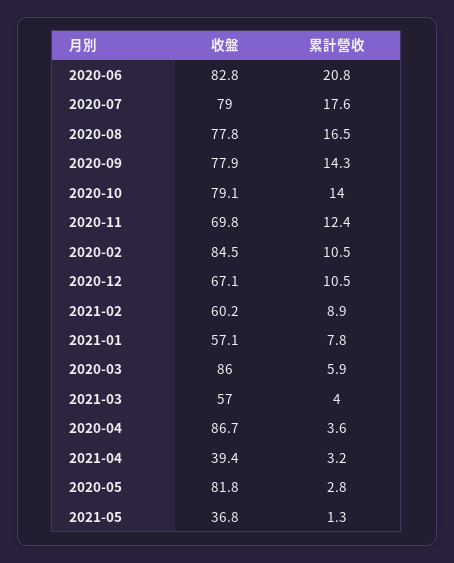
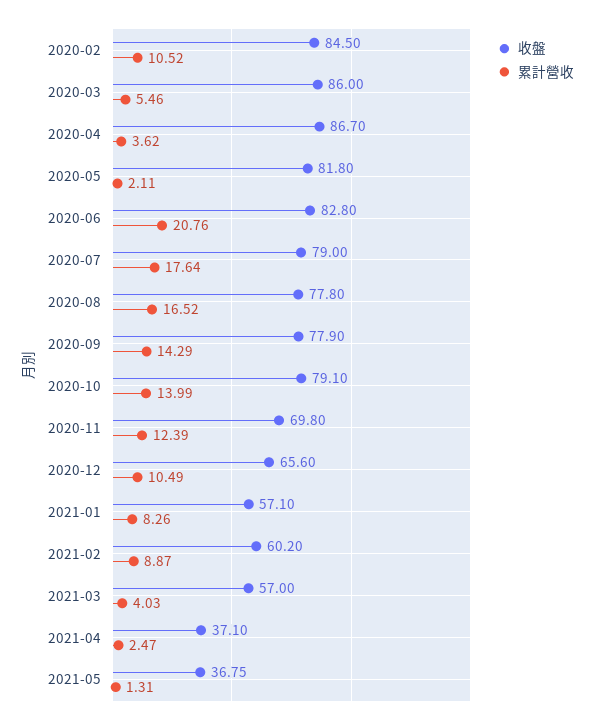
收盤, 2020-12: 67.1 -> 65.6
累計營收, 2021-01: 7.8 -> 8.26
累計營收, 2020-03: 5.9 -> 5.46
收盤, 2021-04: 39.4 -> 37.1
累計營收, 2021-04: 3.2 -> 2.47
累計營收, 2020-05: 2.8 -> 2.11

